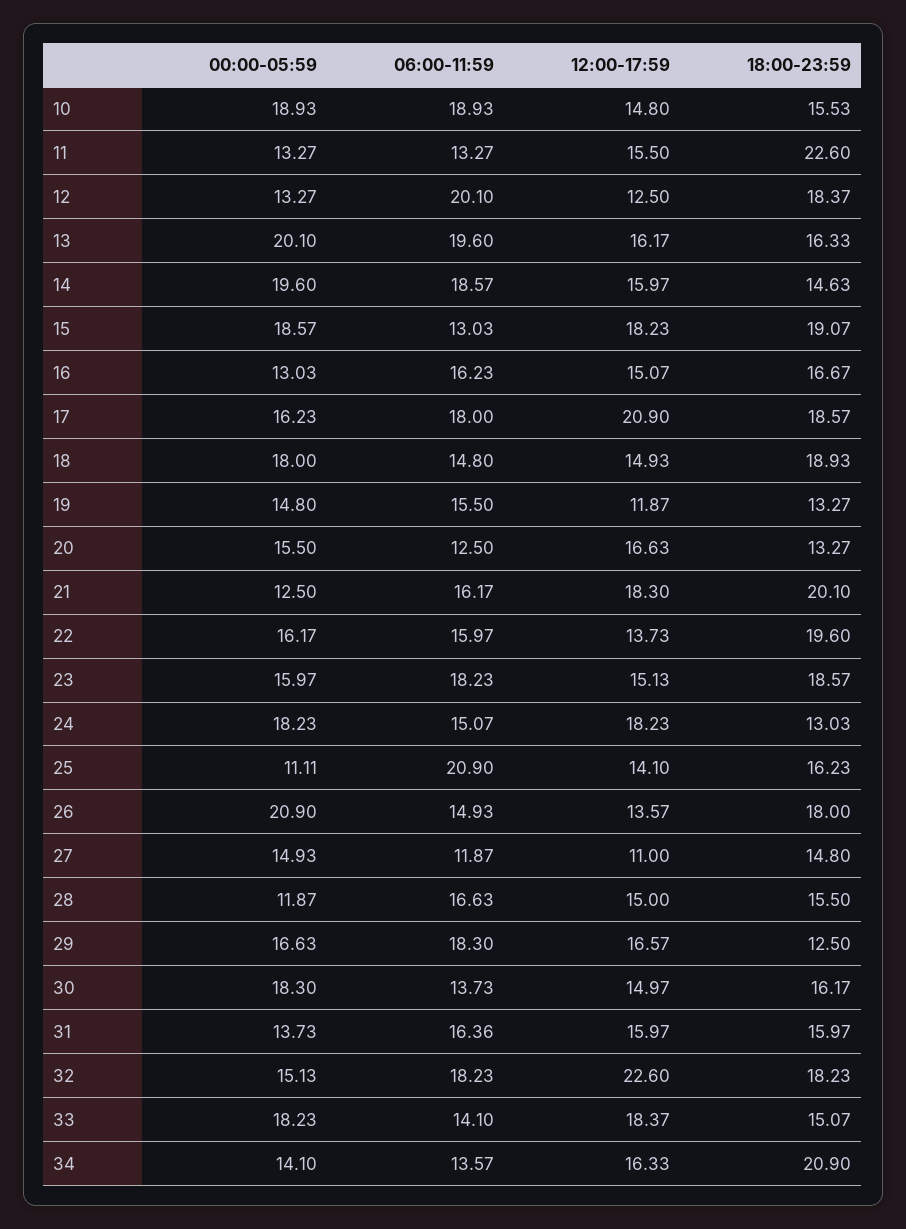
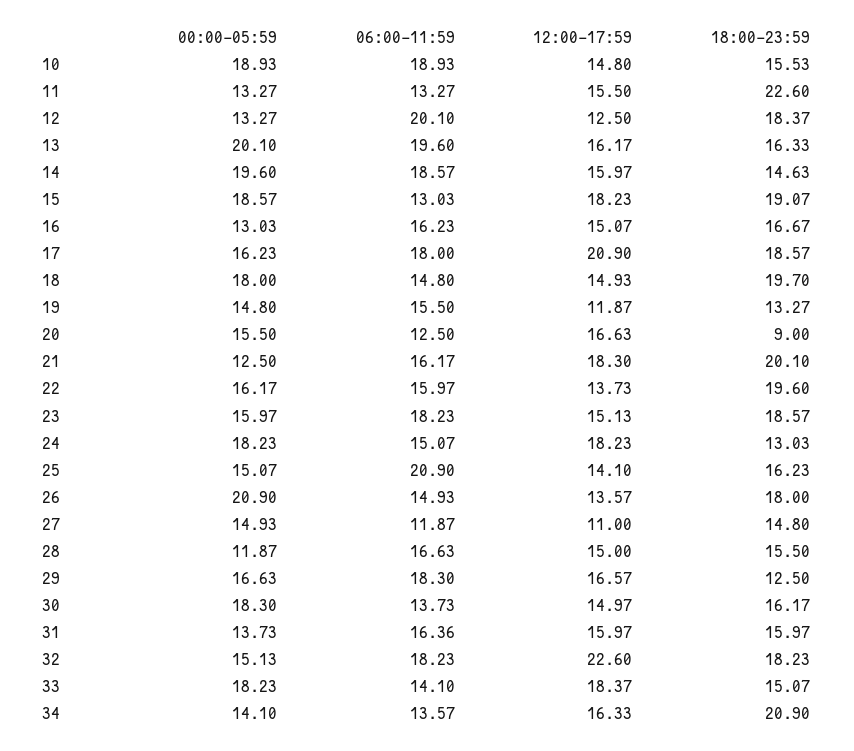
18:00-23:59, 18: 18.93 -> 19.7
18:00-23:59, 20: 13.27 -> 9
00:00-05:59, 25: 11.11 -> 15.07

